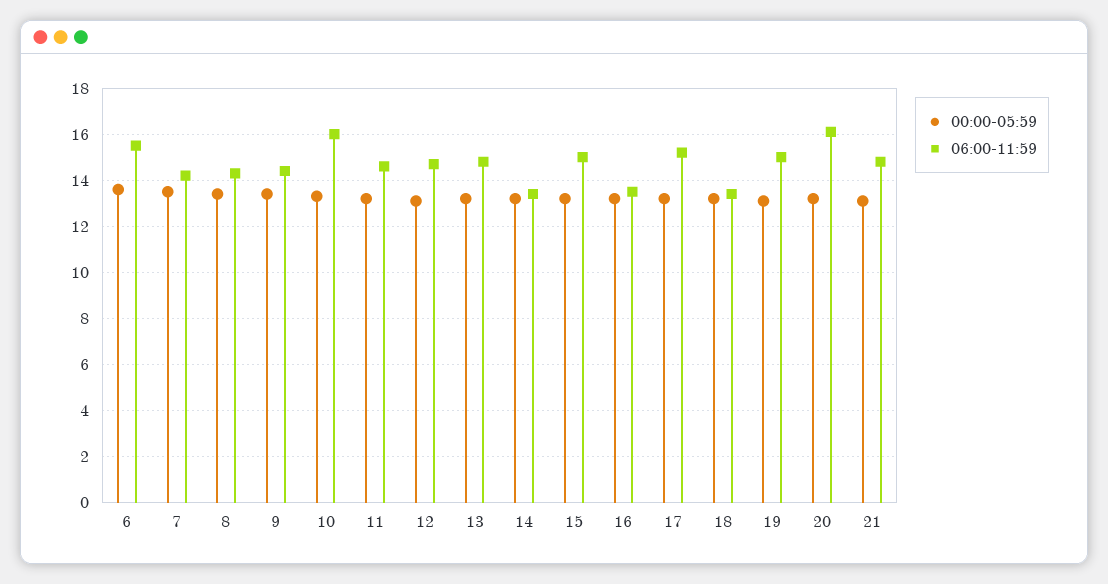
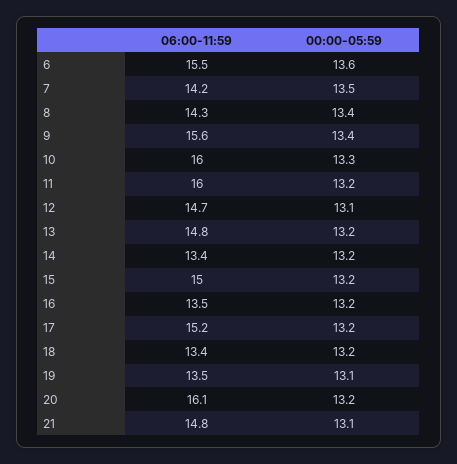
06:00-11:59, 9: 14.5 -> 15.6
06:00-11:59, 11: 14.5 -> 16
06:00-11:59, 19: 15 -> 13.5

